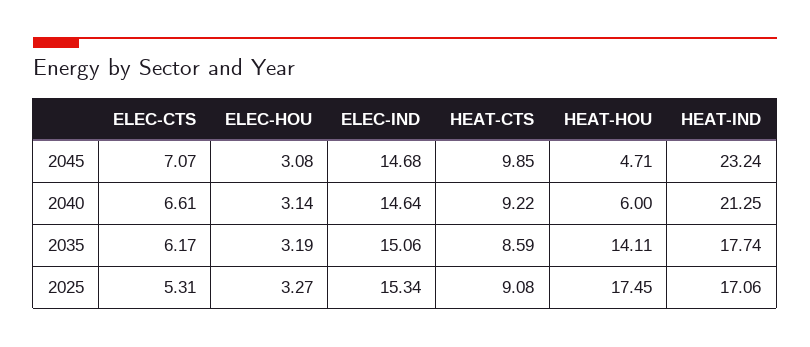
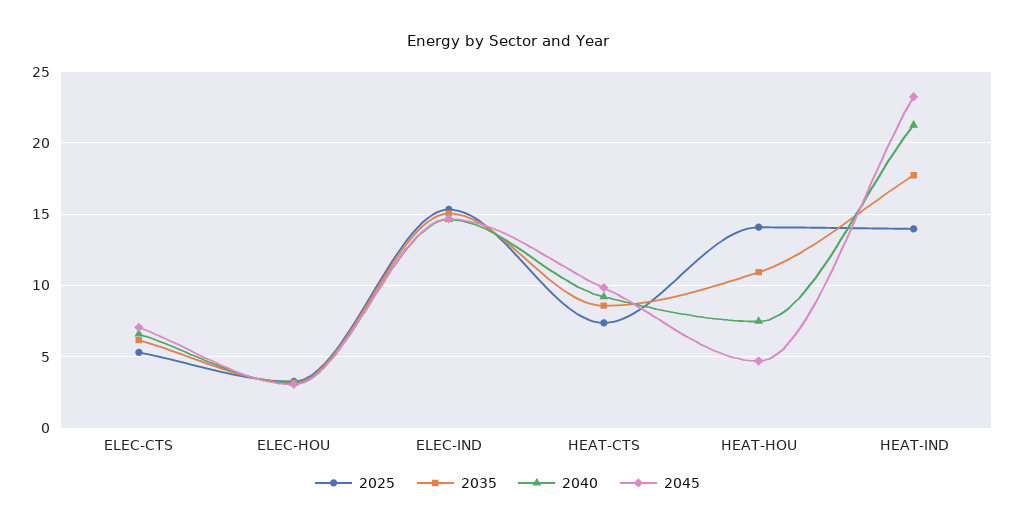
2040, HEAT-HOU: 6 -> 7.5
2035, HEAT-HOU: 14.11 -> 11
2025, HEAT-CTS: 9.08 -> 7.5
2025, HEAT-HOU: 17.45 -> 14
2025, HEAT-IND: 17.06 -> 14

